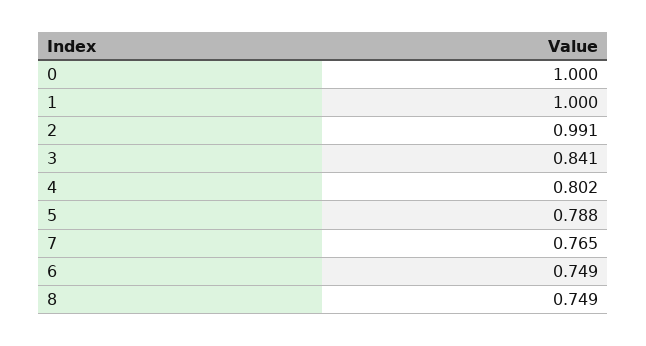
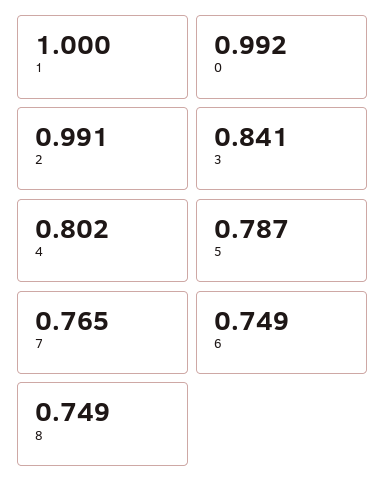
0: 1 -> 0.992
5: 0.788 -> 0.787

